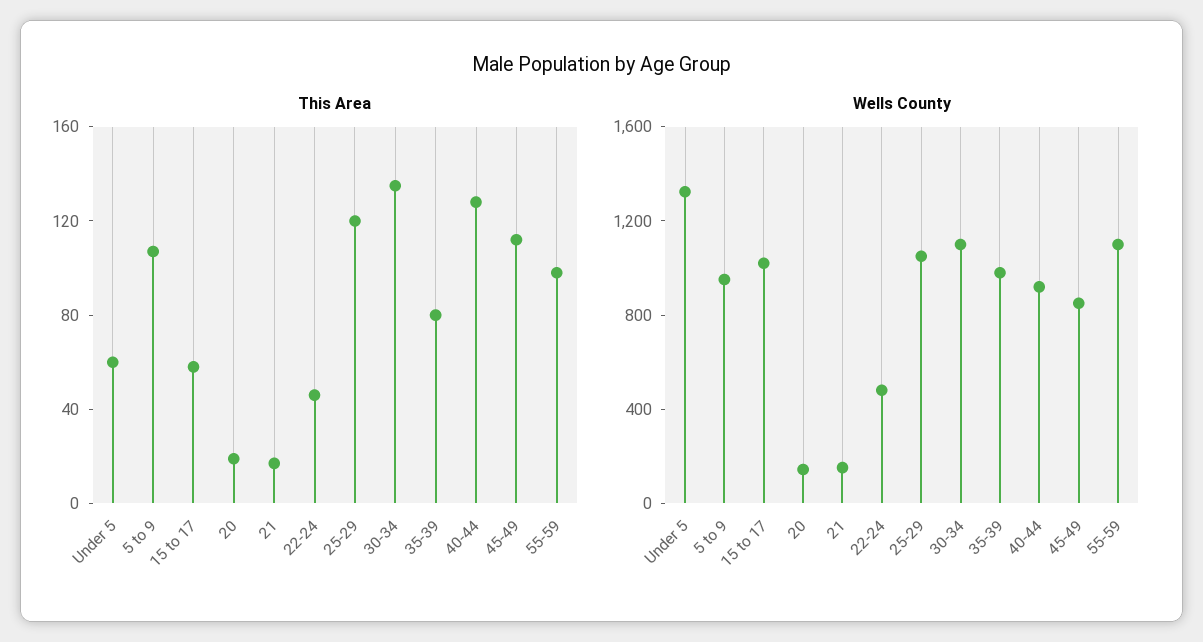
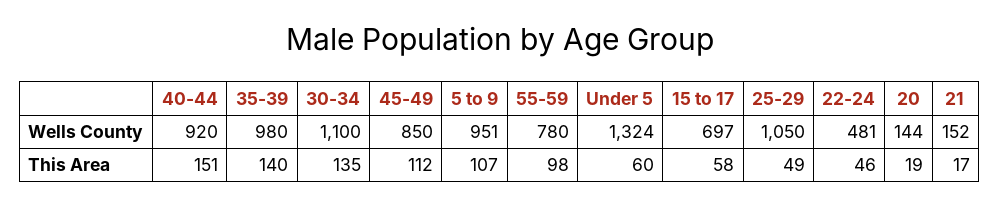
This Area, 25-29: 120 -> 49
This Area, 35-39: 80 -> 140
This Area, 40-44: 130 -> 151
Wells County, 15 to 17: 1000 -> 697
Wells County, 55-59: 1100 -> 780

